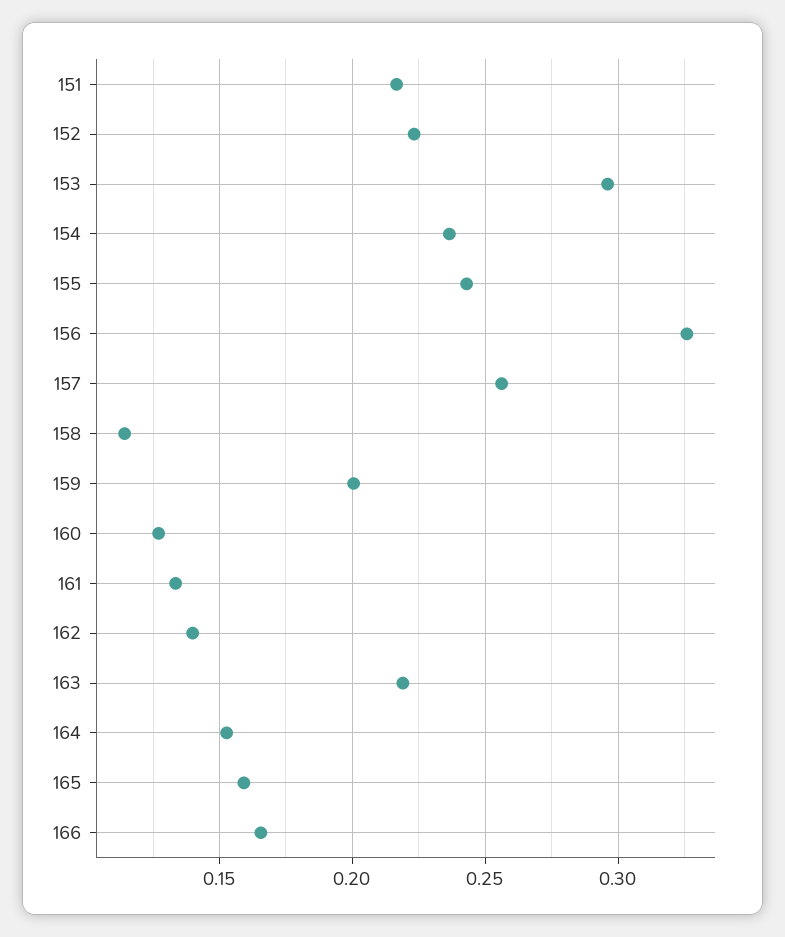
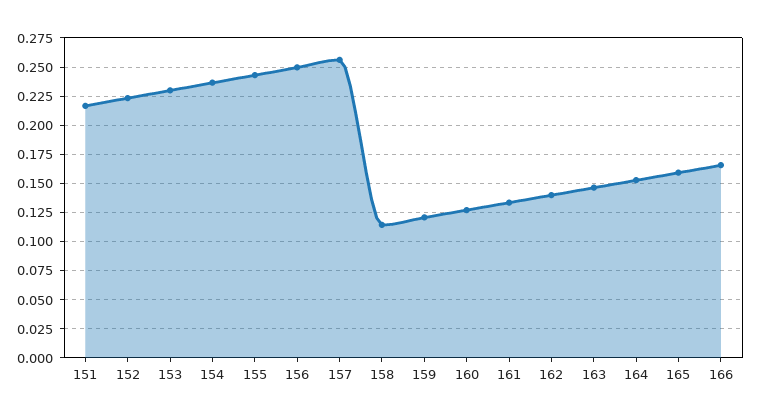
153: 0.295 -> 0.225
156: 0.325 -> 0.25
159: 0.2 -> 0.125
163: 0.22 -> 0.15

